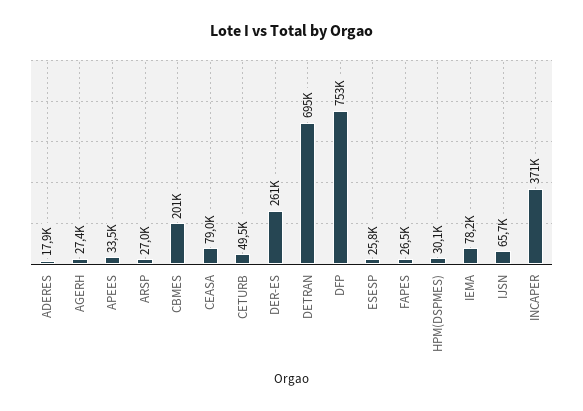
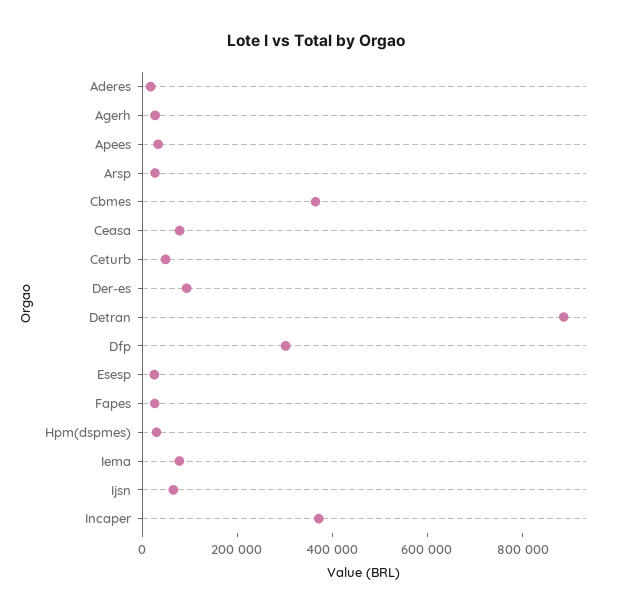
CBMES: 201000 -> 350000
DER-ES: 261000 -> 100000
DETRAN: 695000 -> 900000
DFP: 753000 -> 300000

